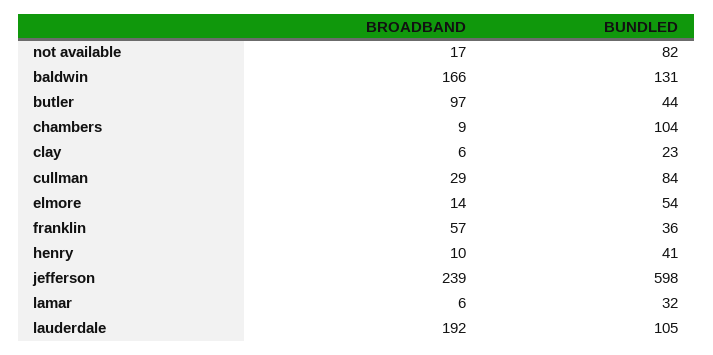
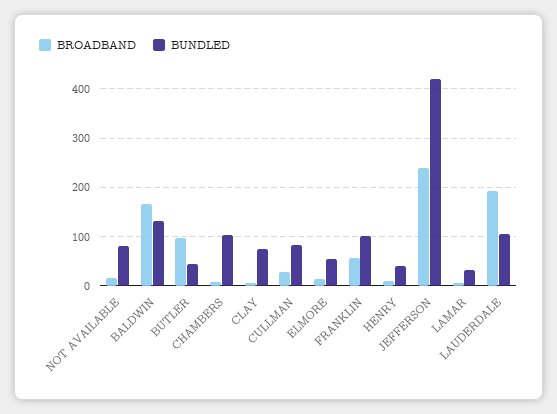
BUNDLED, clay: 23 -> 80
BUNDLED, franklin: 36 -> 100
BUNDLED, jefferson: 598 -> 420

